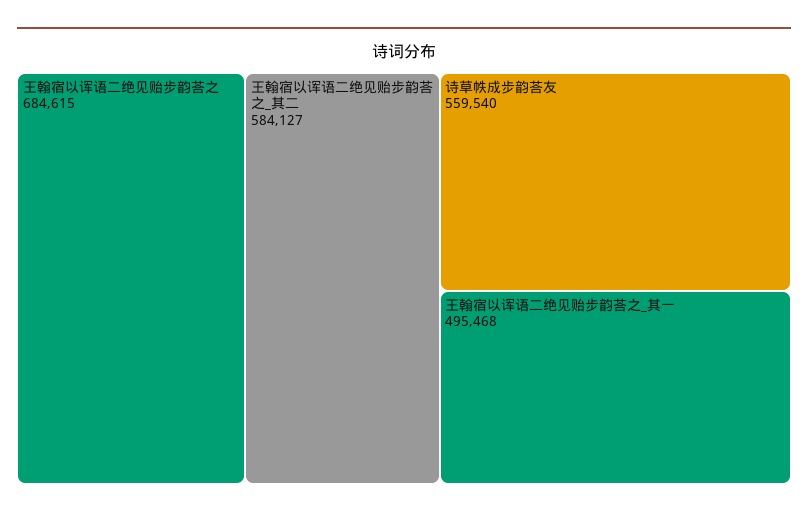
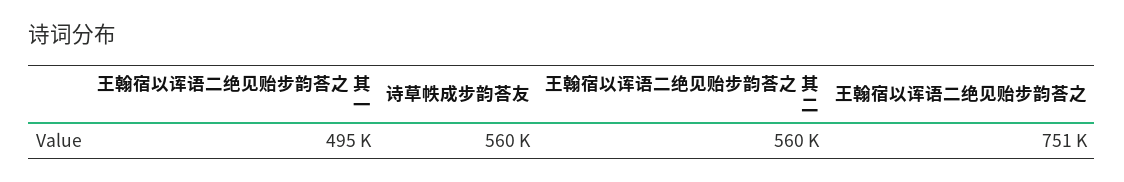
王翰宿以诨语二绝见贻步韵荅之: 684615 -> 751000
王翰宿以诨语二绝见贻步韵荅之_其二: 584127 -> 560000

